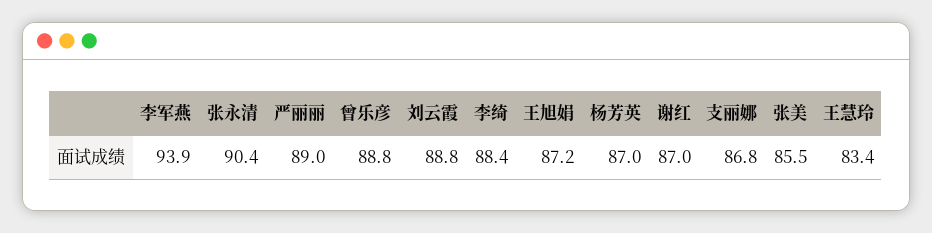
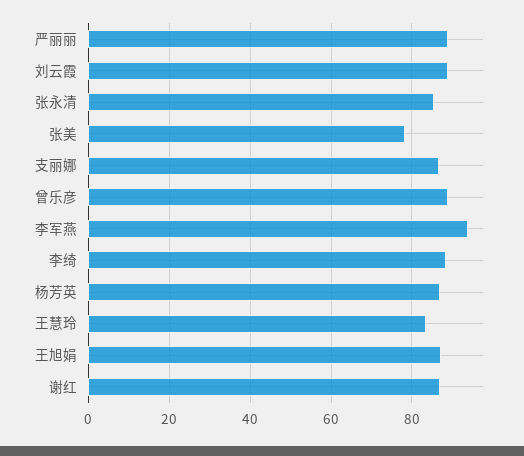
张永清: 90.4 -> 86
张美: 85.5 -> 78

